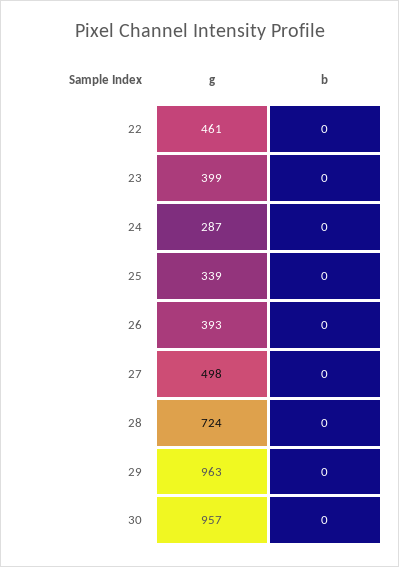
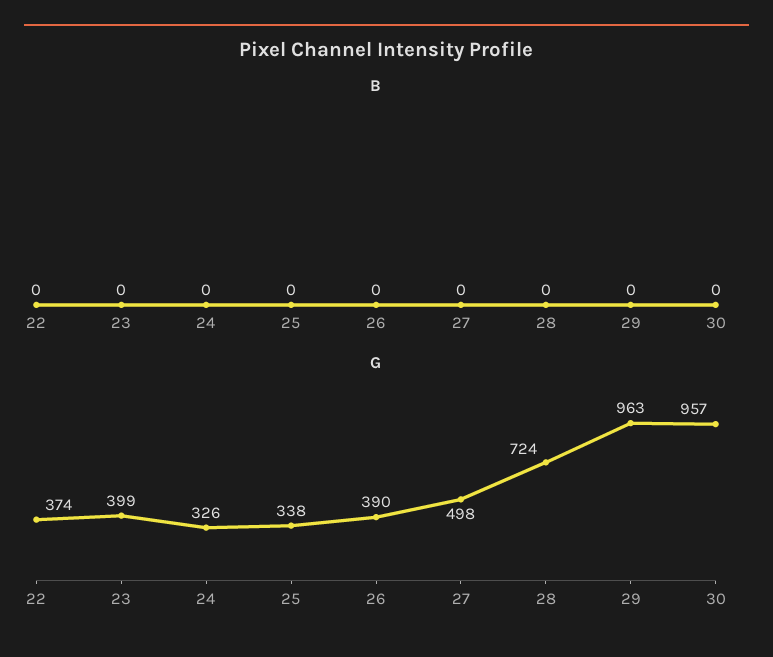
g, 22: 461 -> 374
g, 24: 287 -> 326
g, 25: 339 -> 338
g, 26: 393 -> 390

